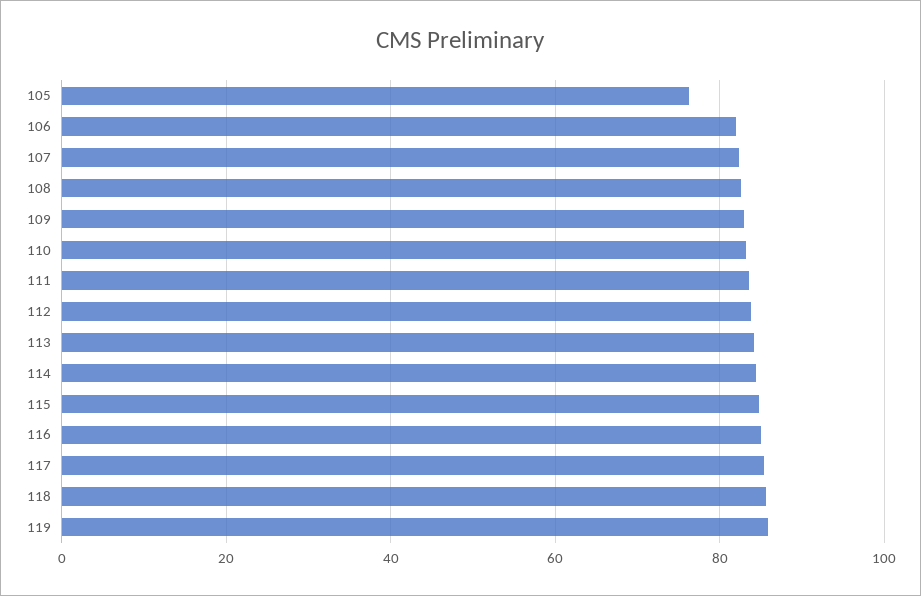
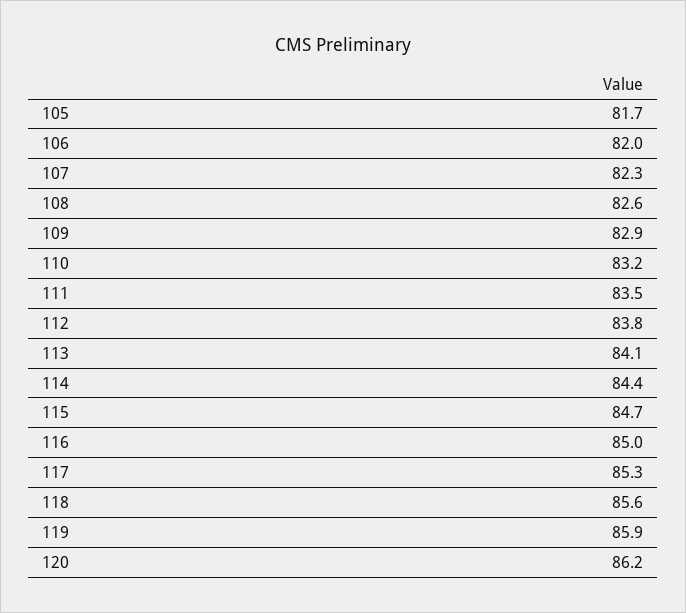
105: 76 -> 81.7
120: none -> 86.2

